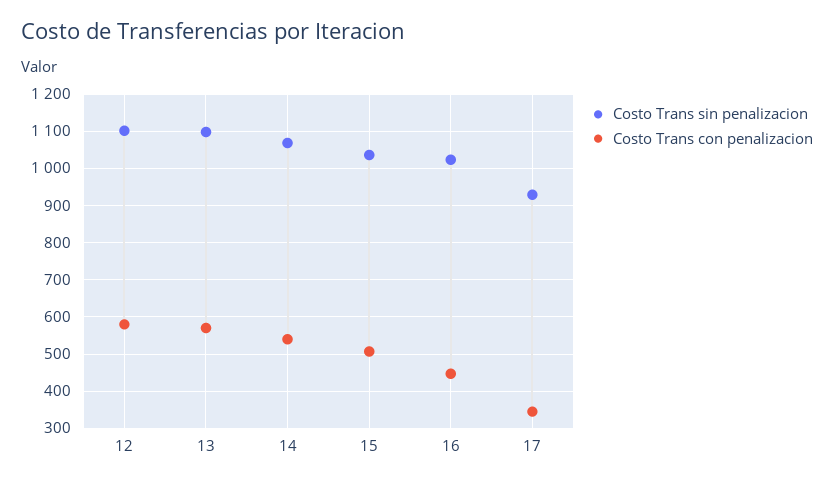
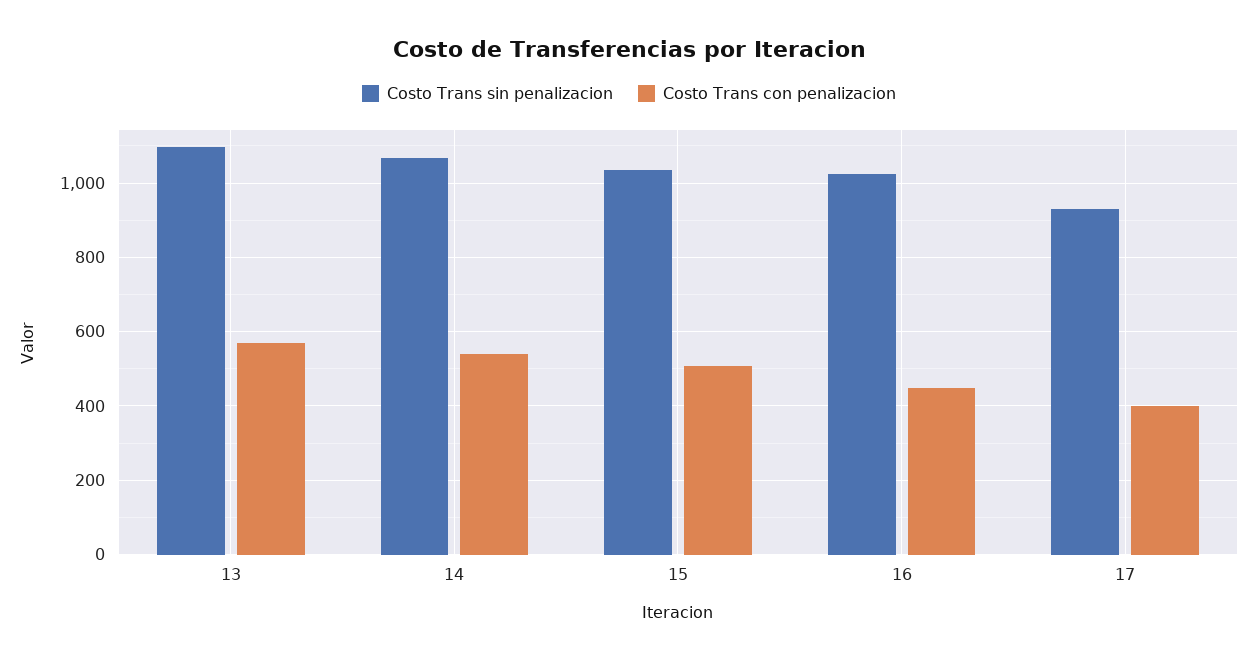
Costo Trans sin penalizacion, 12: 1100 -> none
Costo Trans con penalizacion, 12: 580 -> none
Costo Trans con penalizacion, 17: 340 -> 400

